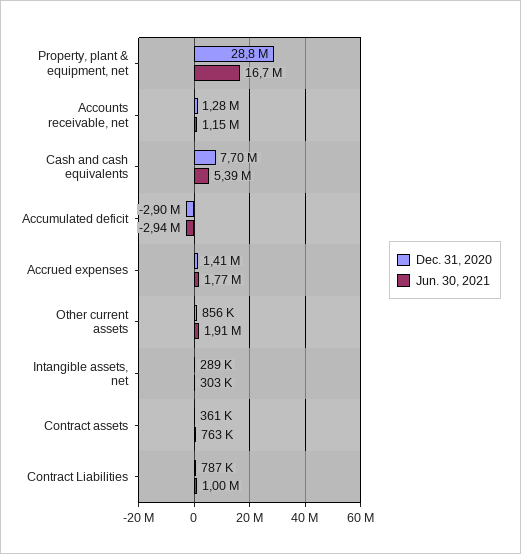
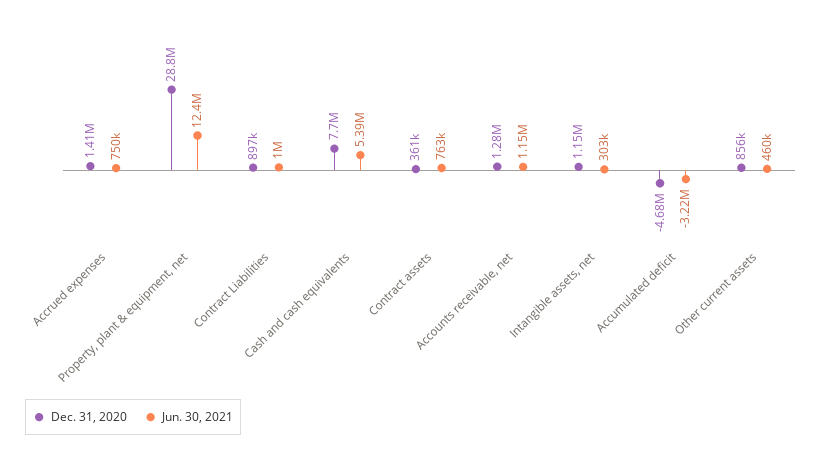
Jun. 30, 2021, Property, plant & equipment, net: 16700000 -> 12400000
Dec. 31, 2020, Accumulated deficit: -2900000 -> -4680000
Jun. 30, 2021, Accumulated deficit: -2940000 -> -3220000
Jun. 30, 2021, Accrued expenses: 1770000 -> 750000
Jun. 30, 2021, Other current assets: 1910000 -> 460000
Dec. 31, 2020, Intangible assets, net: 289000 -> 1150000
Dec. 31, 2020, Contract Liabilities: 787000 -> 897000

